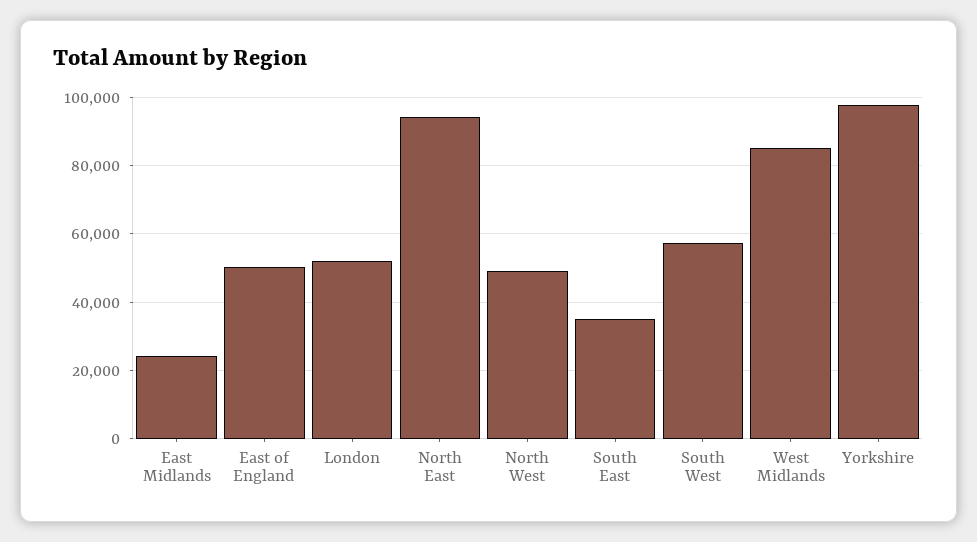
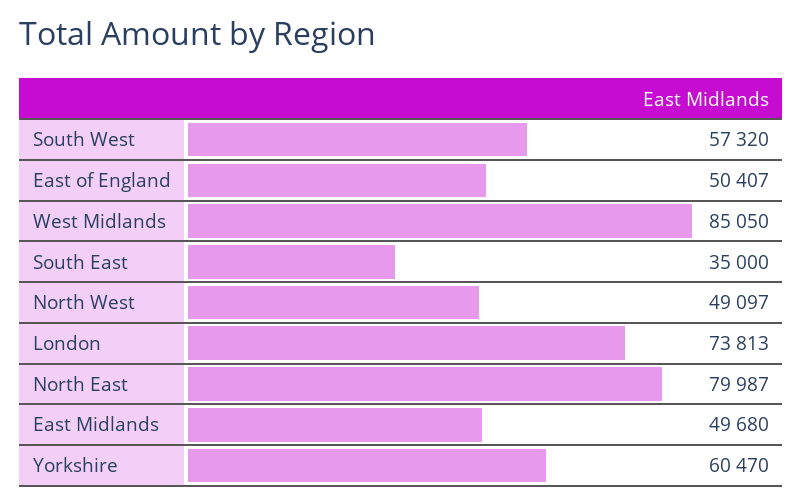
East Midlands: 24000 -> 49680
London: 52000 -> 73813
North East: 94000 -> 79987
Yorkshire: 98000 -> 60470

